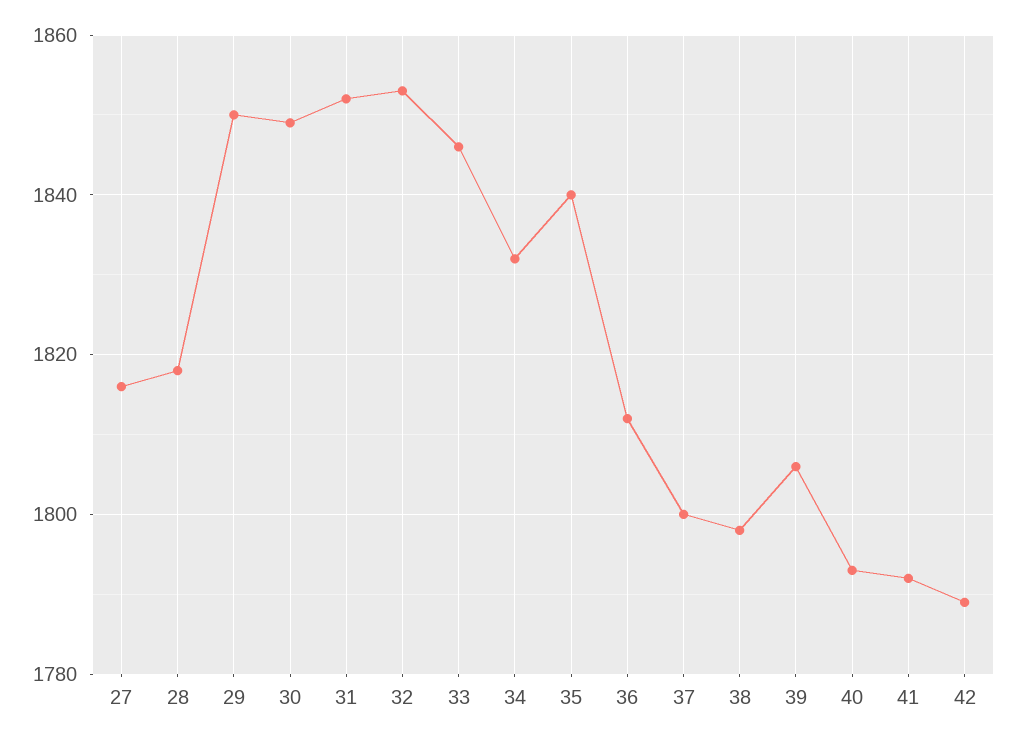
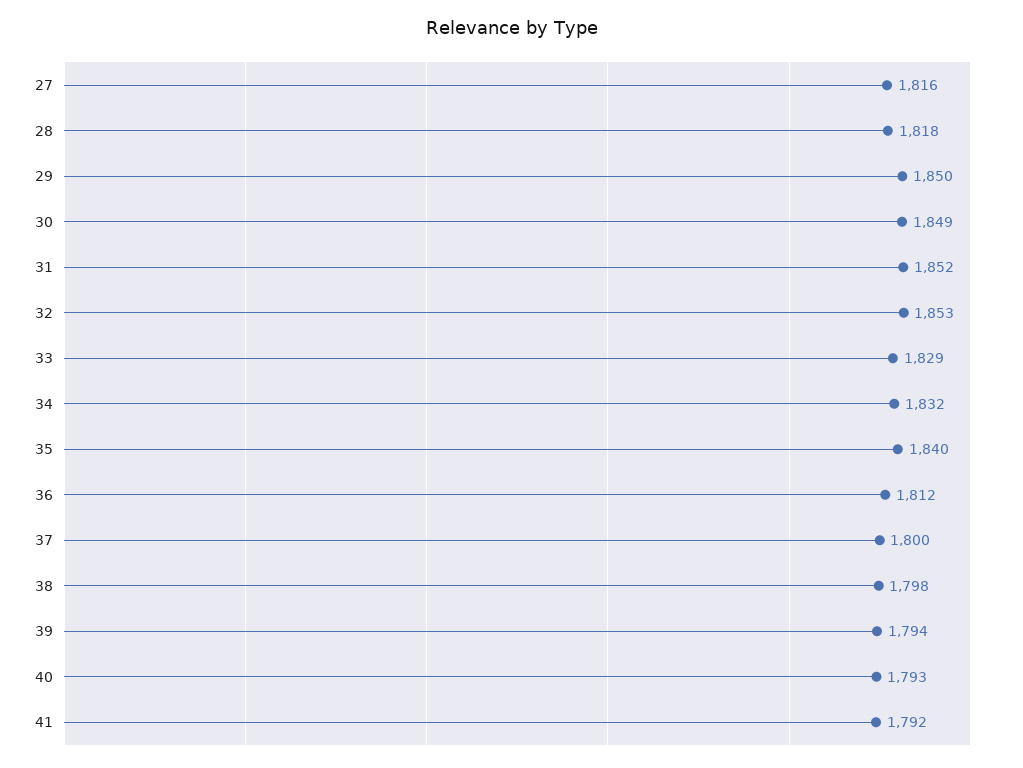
33: 1845 -> 1829
39: 1805 -> 1794
42: 1790 -> none

